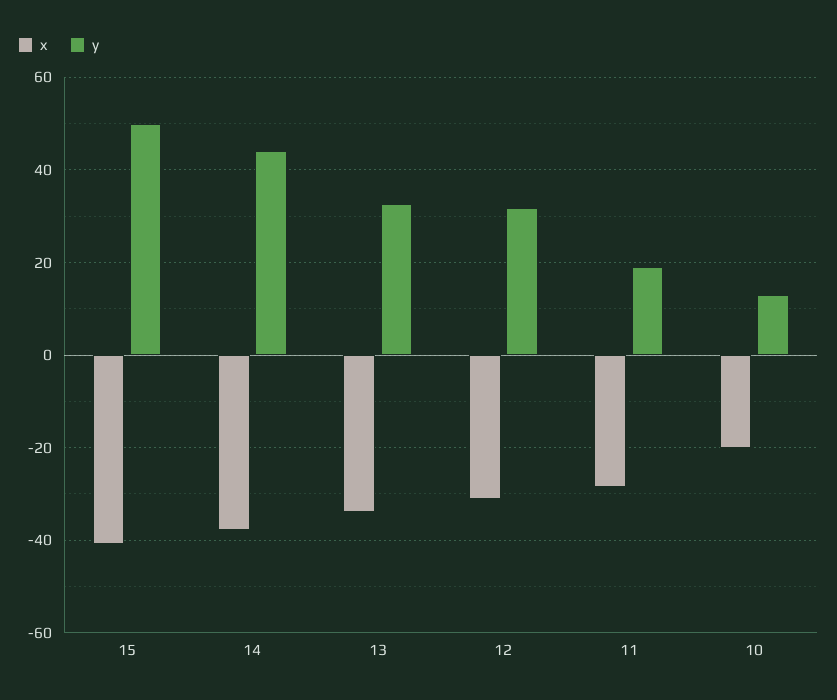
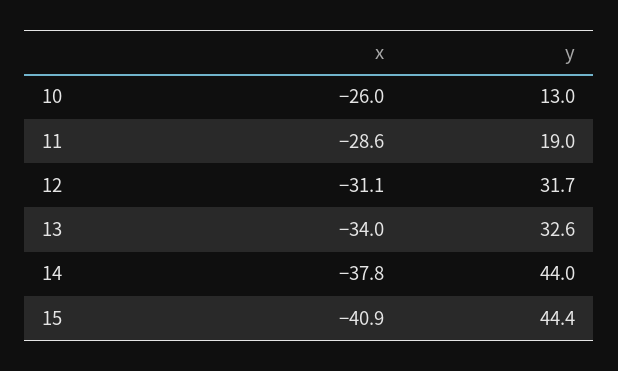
y, 15: 50 -> 44.4
x, 10: -20 -> -26

